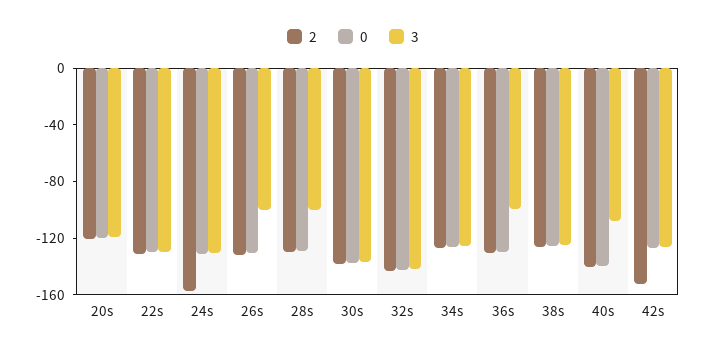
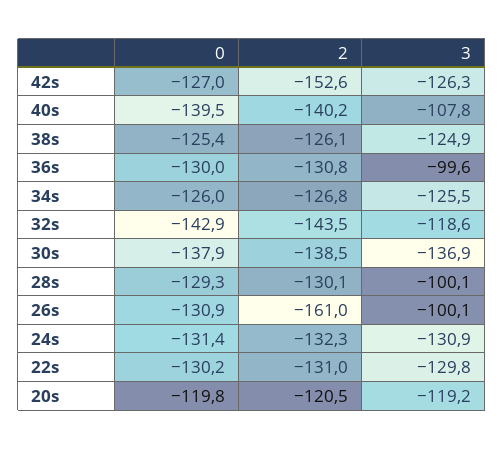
2, 24s: -160 -> -132.3
2, 26s: -130 -> -161
3, 32s: -140 -> -118.6

